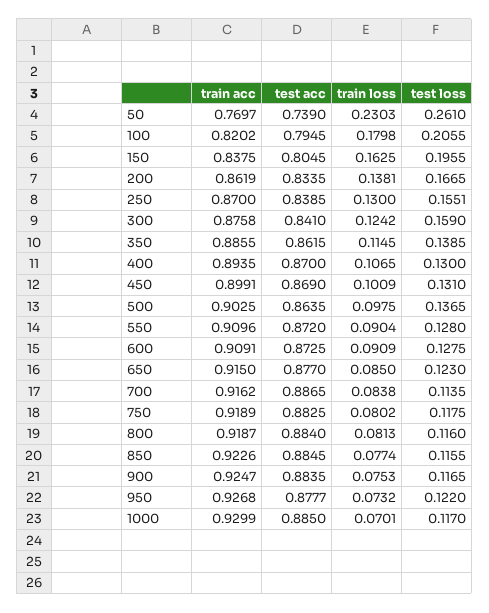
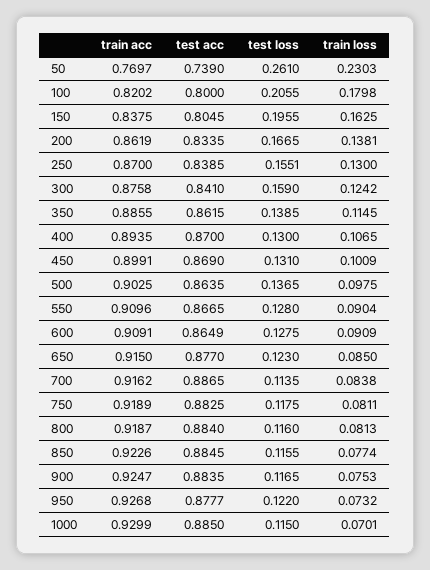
test acc, 100: 0.7945 -> 0.8
test acc, 550: 0.872 -> 0.8665
test acc, 600: 0.8725 -> 0.8649
train loss, 750: 0.0802 -> 0.0811
test loss, 1000: 0.117 -> 0.115

